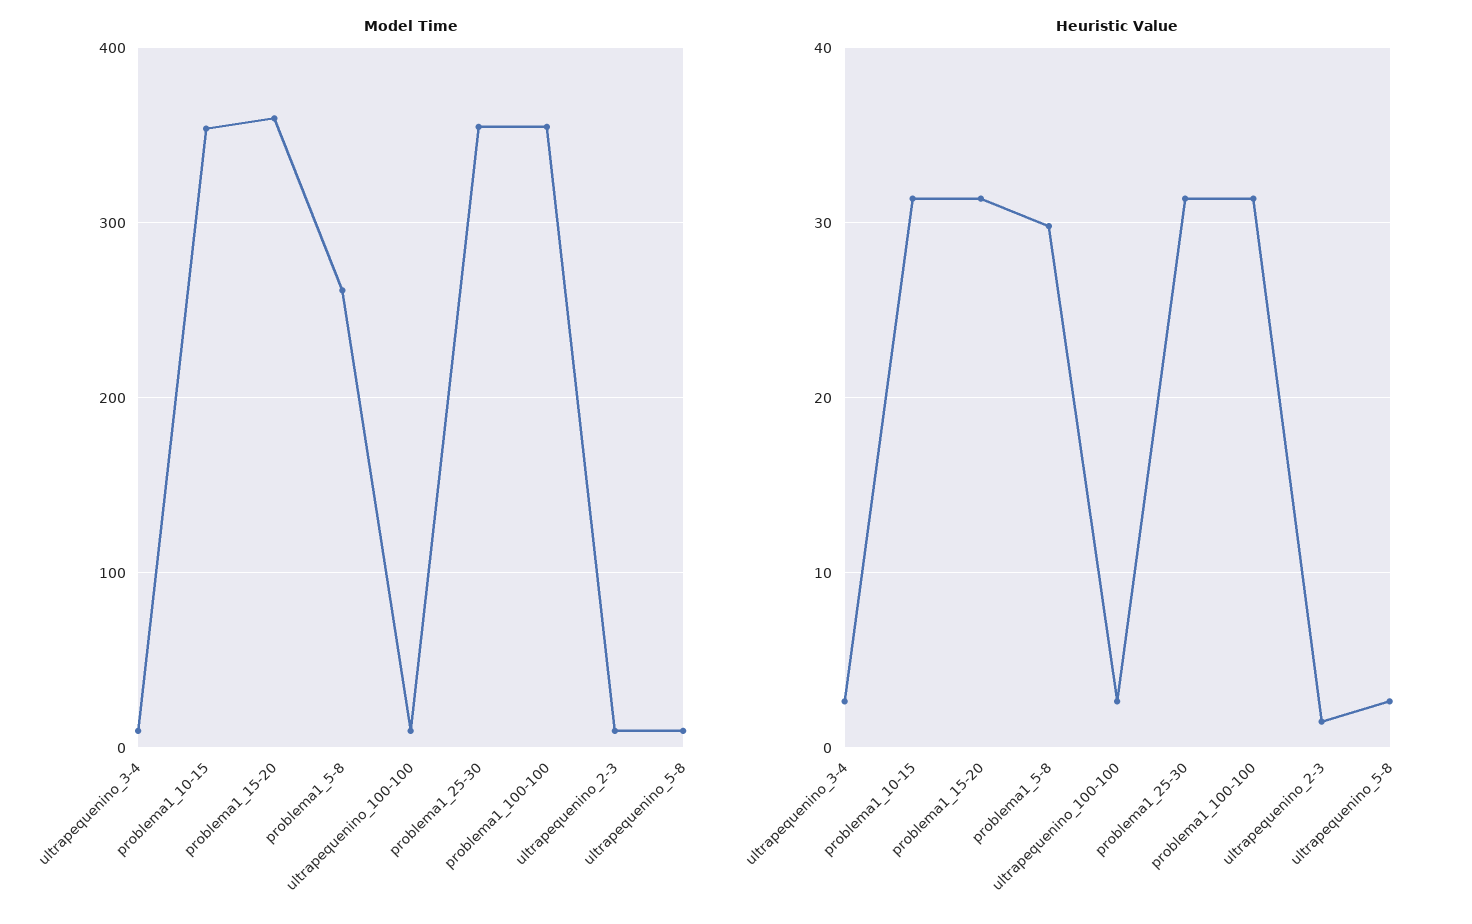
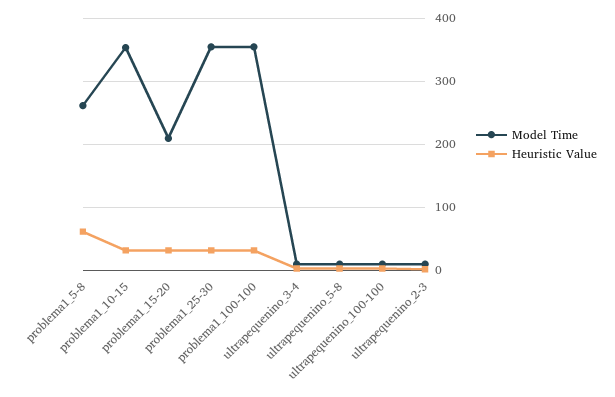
Model Time, problema1_15-20: 360 -> 210
Heuristic Value, problema1_5-8: 30 -> 60

